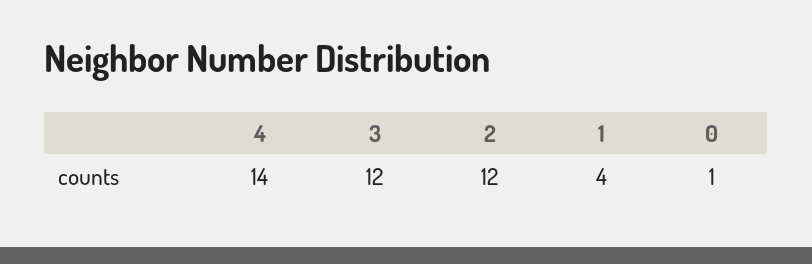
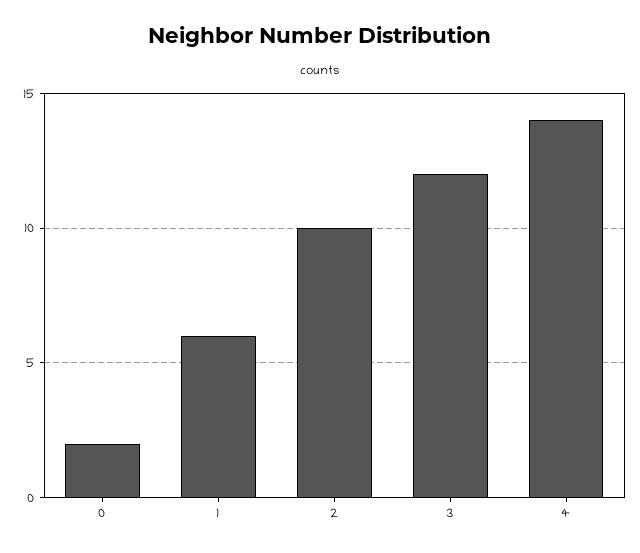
2: 12 -> 10
1: 4 -> 6
0: 1 -> 2

